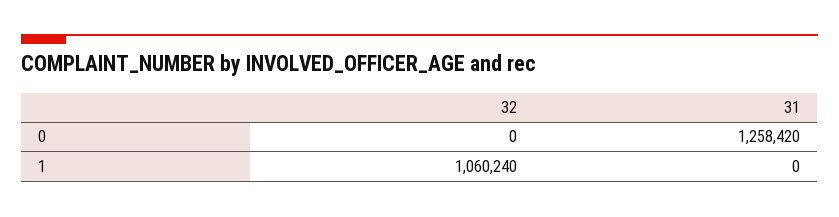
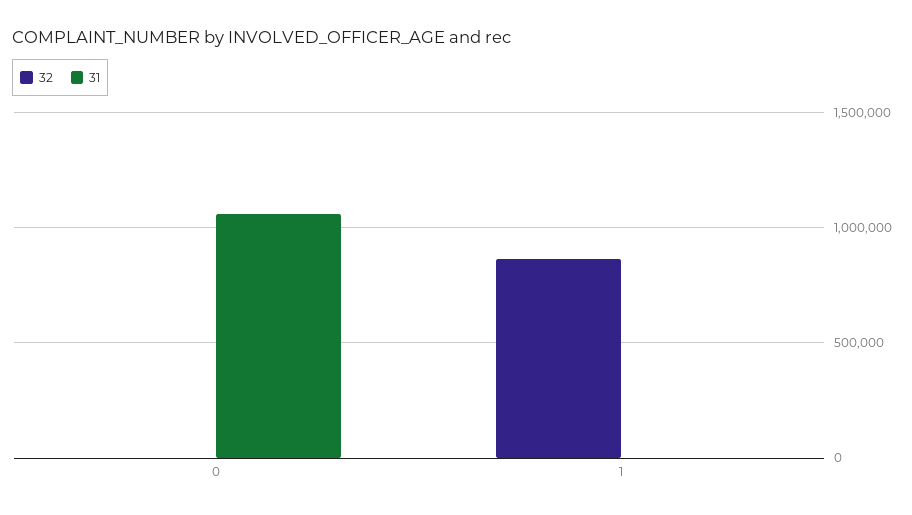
31, 0: 1258420 -> 1050000
32, 1: 1060240 -> 850000

